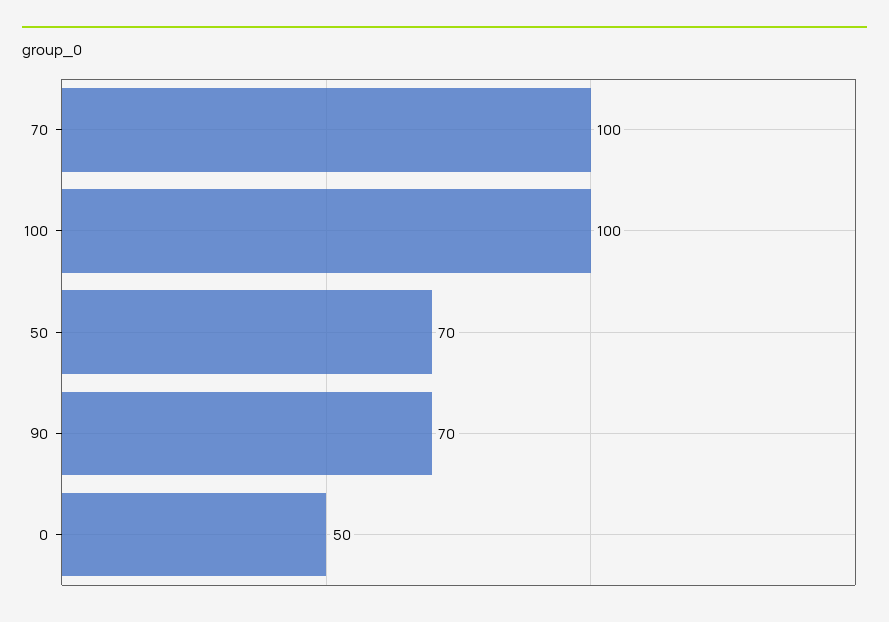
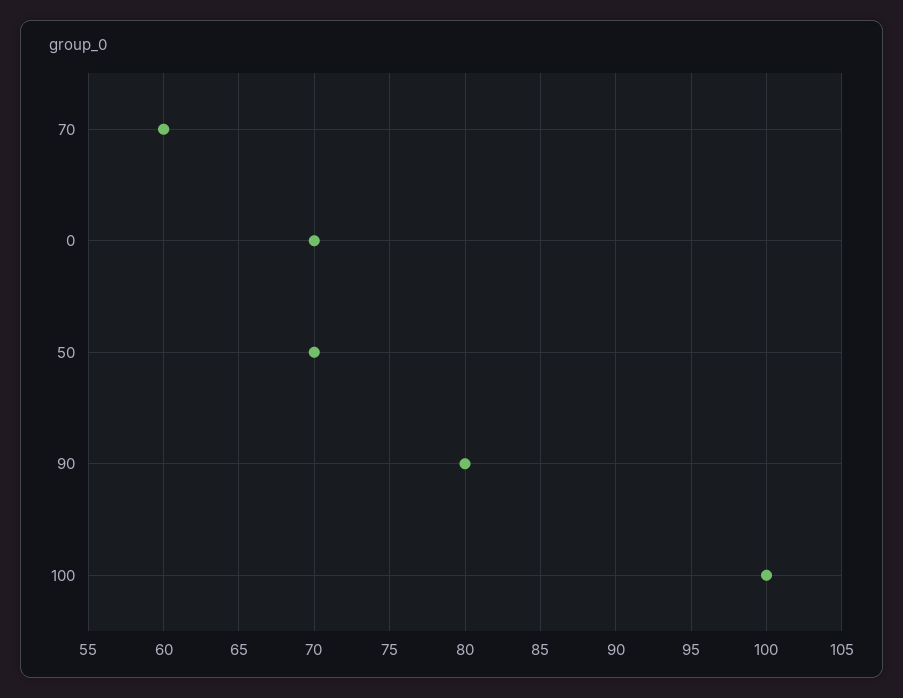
70: 100 -> 60
90: 70 -> 80
0: 50 -> 70

